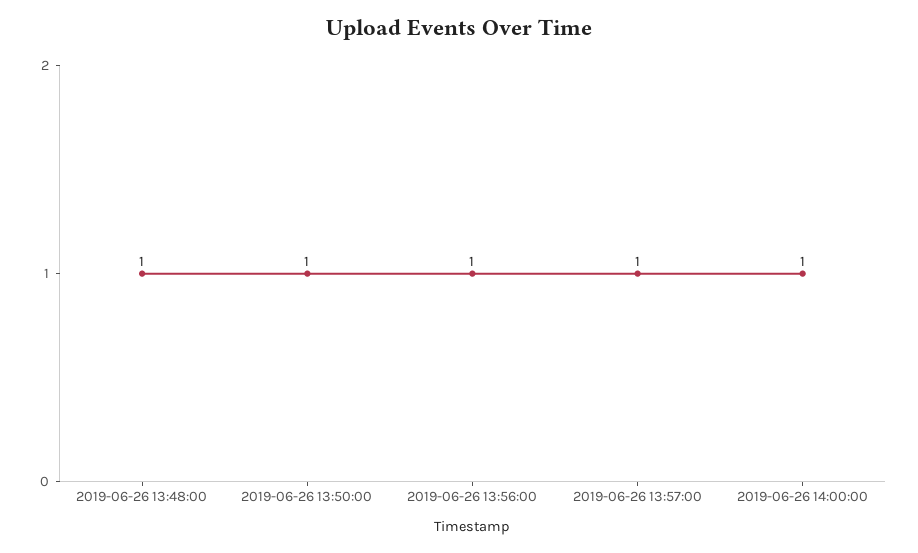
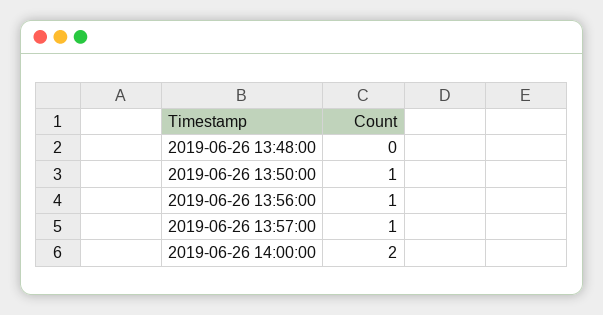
2019-06-26 13:48:00: 1 -> 0
2019-06-26 14:00:00: 1 -> 2

